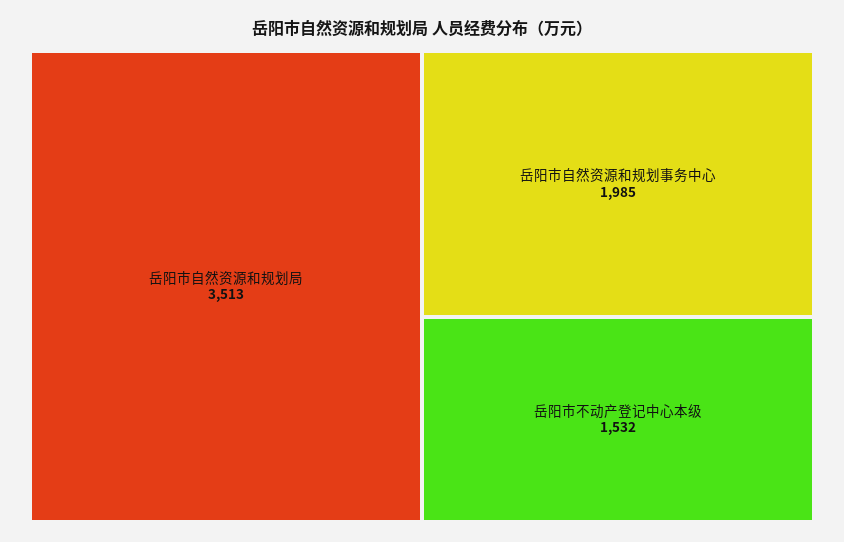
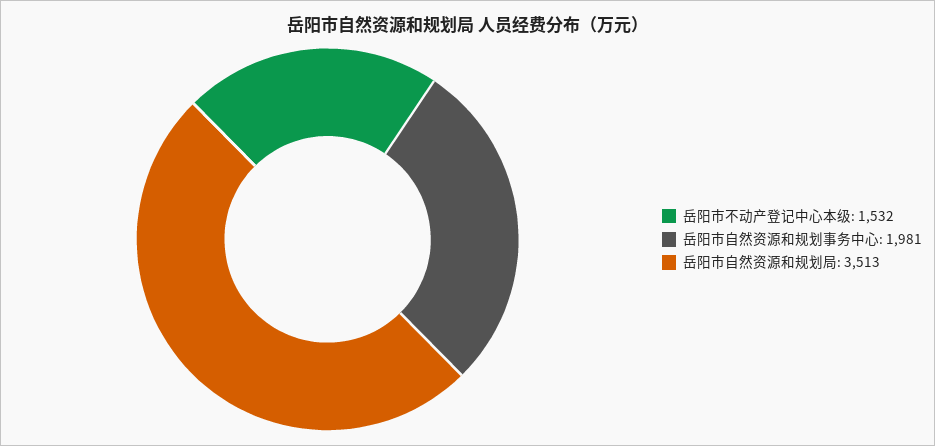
岳阳市自然资源和规划事务中心: 1985 -> 1981

